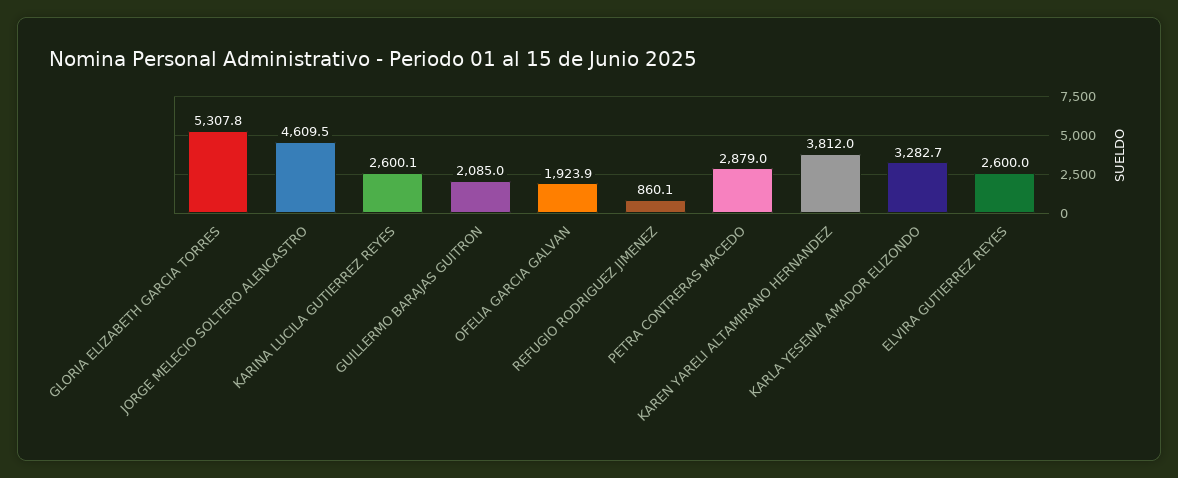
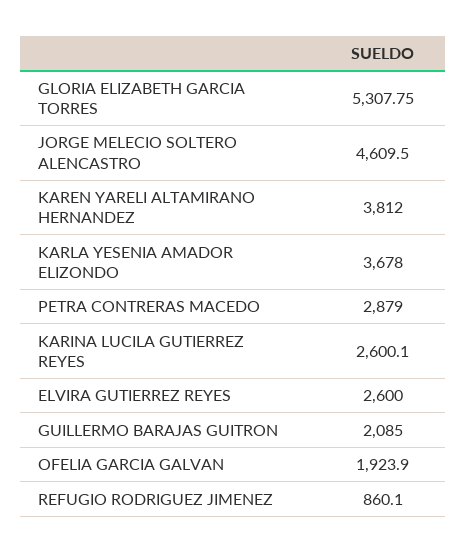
KARLA YESENIA AMADOR ELIZONDO: 3282.7 -> 3678

